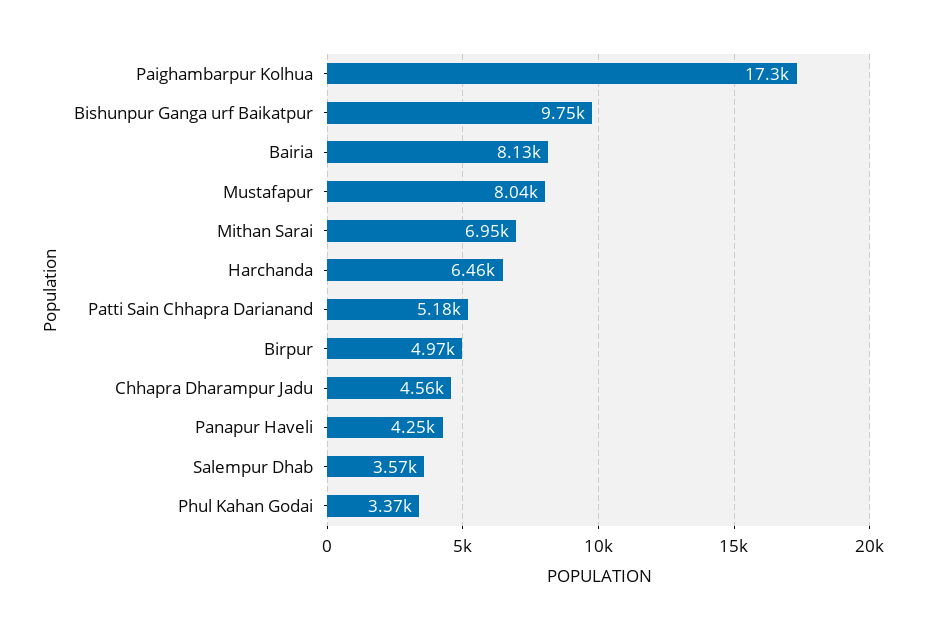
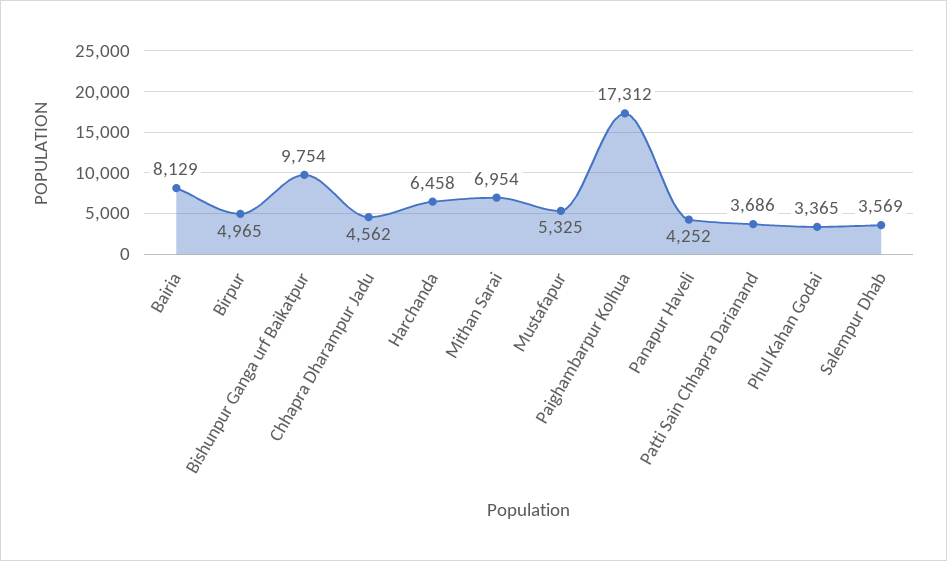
Mustafapur: 8040 -> 5325
Patti Sain Chhapra Darianand: 5180 -> 3686

